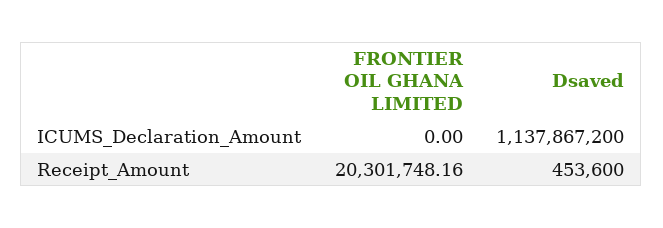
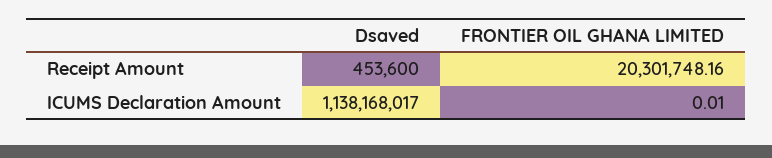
FRONTIER OIL GHANA LIMITED, ICUMS_Declaration_Amount: 0 -> 0.01
Dsaved, ICUMS_Declaration_Amount: 1137867200 -> 1138168017

